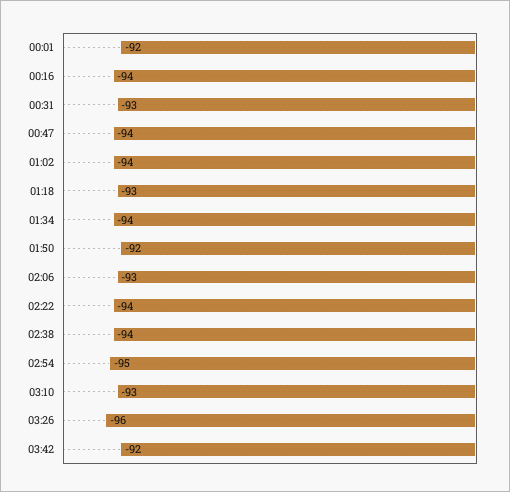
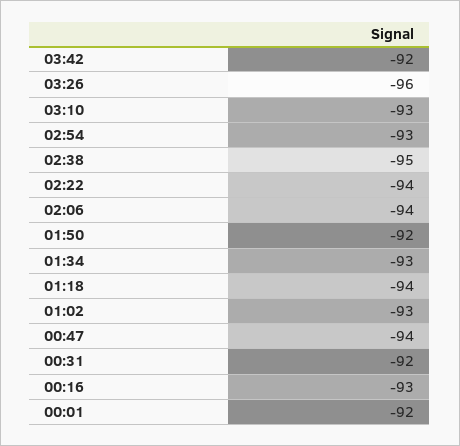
00:16: -94 -> -93
00:31: -93 -> -92
01:02: -94 -> -93
01:18: -93 -> -94
01:34: -94 -> -93
02:06: -93 -> -94
02:38: -94 -> -95
02:54: -95 -> -93

